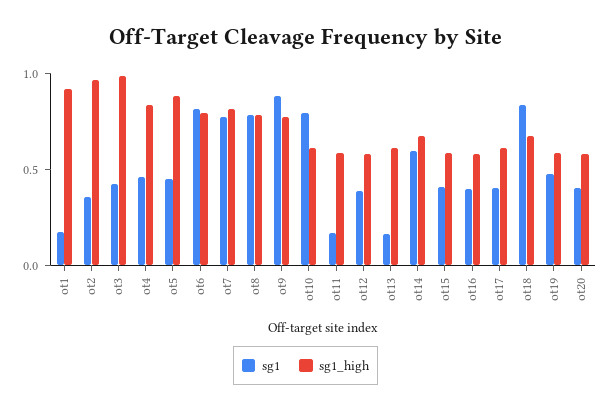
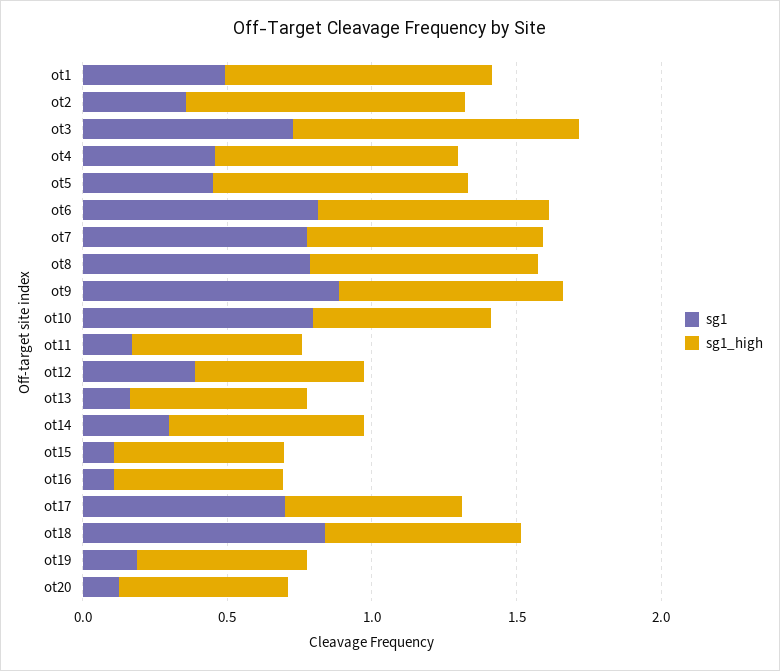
sg1, ot1: 0.2 -> 0.5
sg1, ot3: 0.4 -> 0.7
sg1, ot14: 0.6 -> 0.3
sg1, ot15: 0.4 -> 0.1
sg1, ot16: 0.4 -> 0.1
sg1, ot17: 0.4 -> 0.7
sg1, ot19: 0.5 -> 0.2
sg1, ot20: 0.4 -> 0.1

